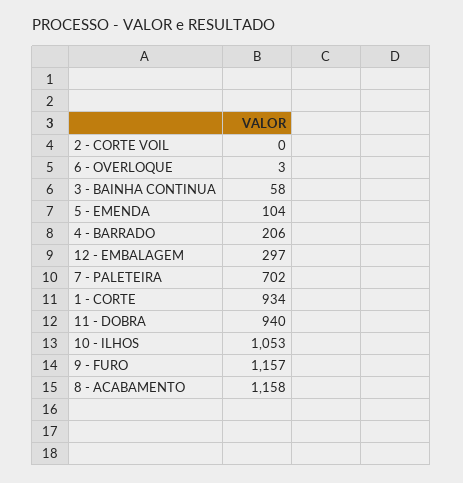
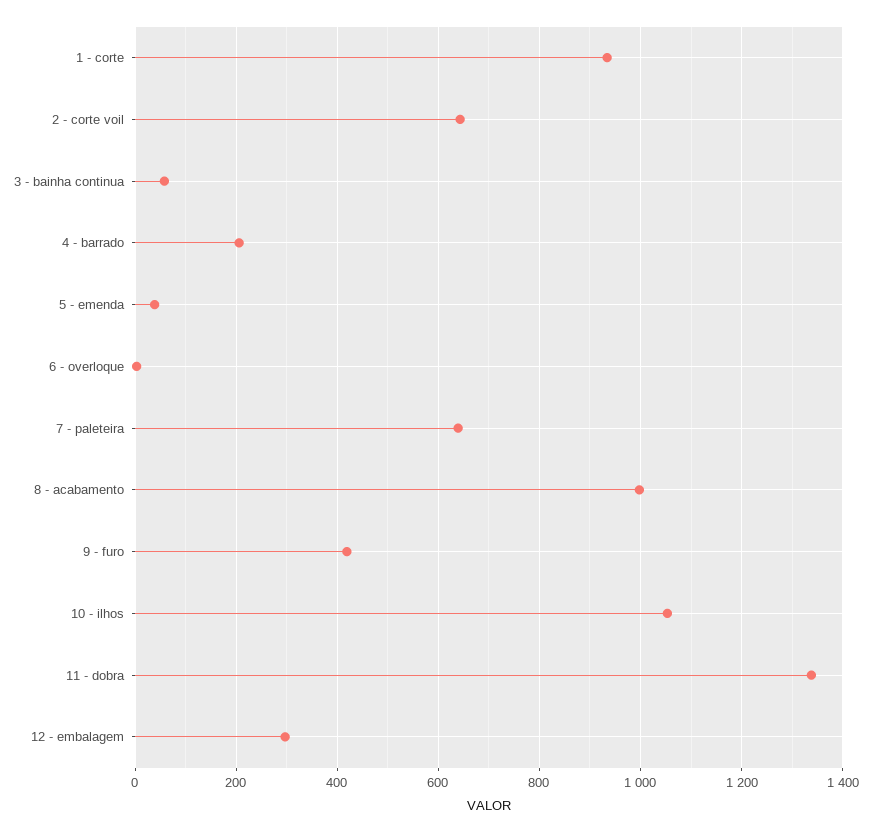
2 - CORTE VOIL: 0 -> 640
5 - EMENDA: 104 -> 40
7 - PALETEIRA: 702 -> 640
11 - DOBRA: 940 -> 1340
9 - FURO: 1157 -> 420
8 - ACABAMENTO: 1158 -> 1000

